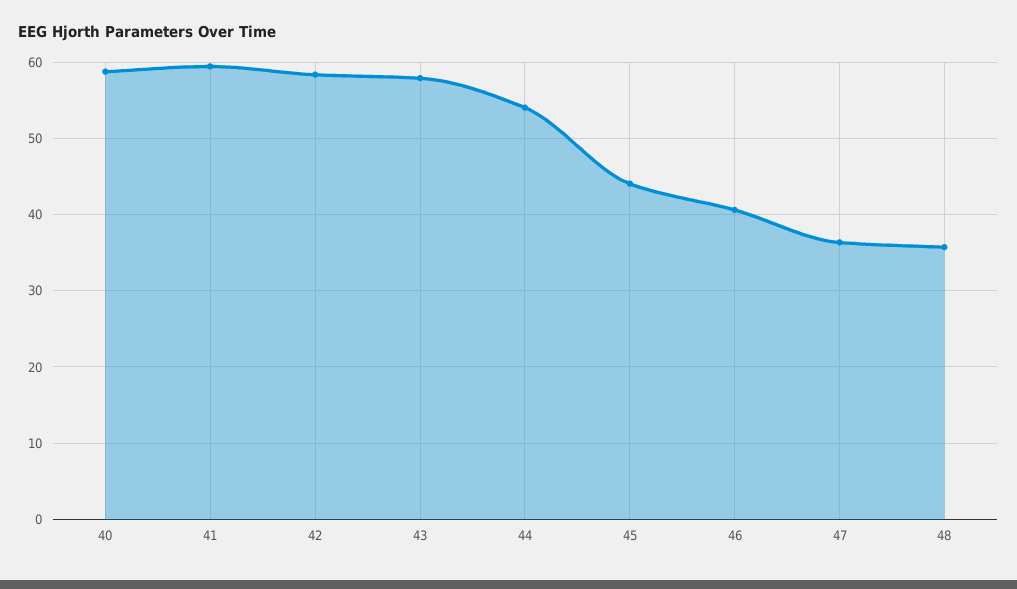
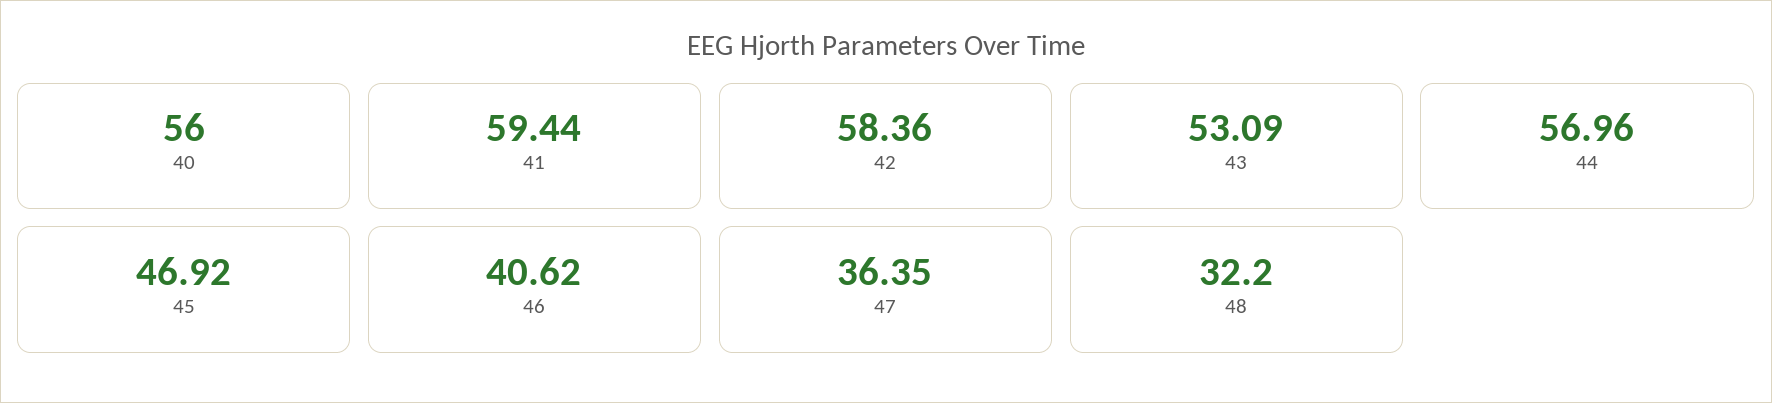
40: 59 -> 56
43: 58 -> 53.09
44: 54 -> 56.96
45: 44 -> 46.92
48: 36 -> 32.2

